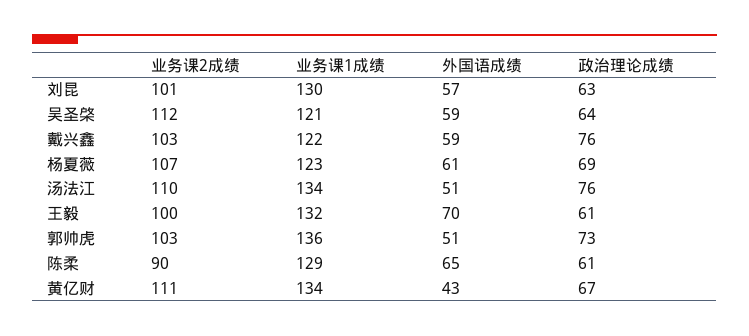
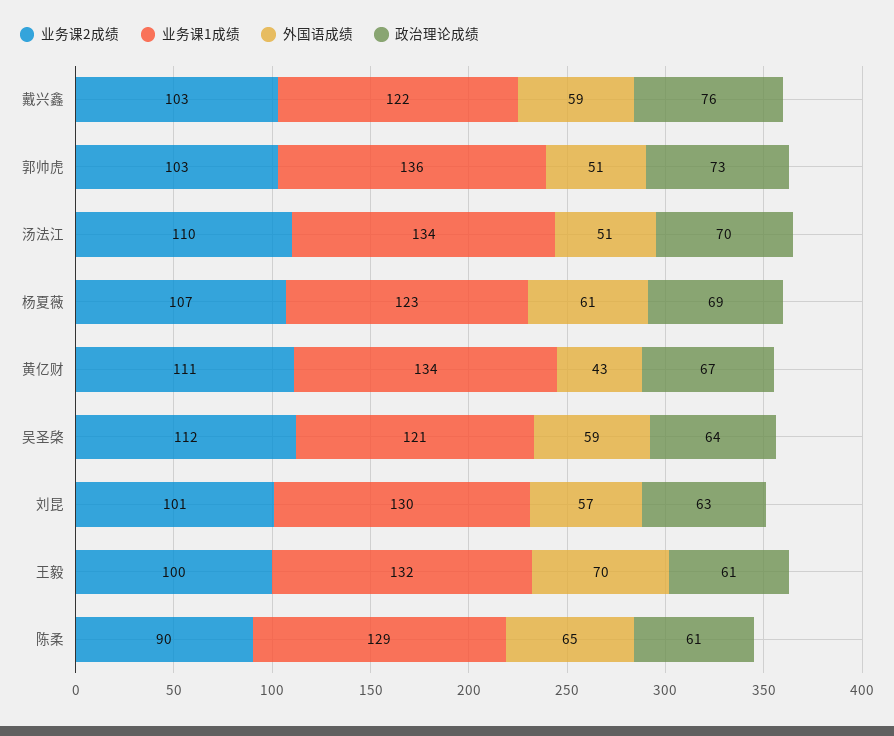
政治理论成绩, 汤法江: 76 -> 70

